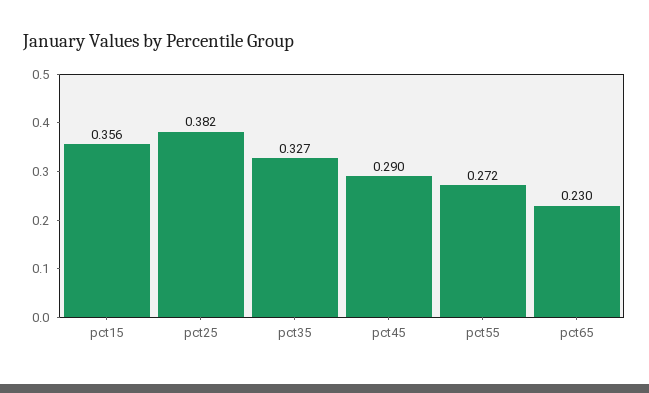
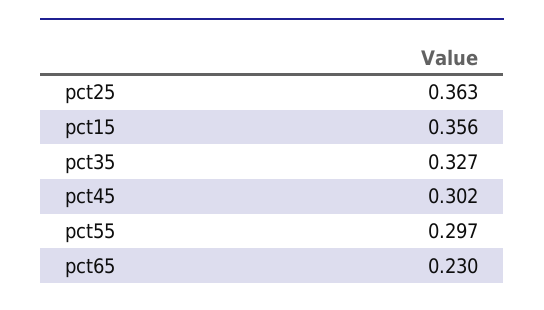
pct25: 0.382 -> 0.363
pct45: 0.29 -> 0.302
pct55: 0.272 -> 0.297

